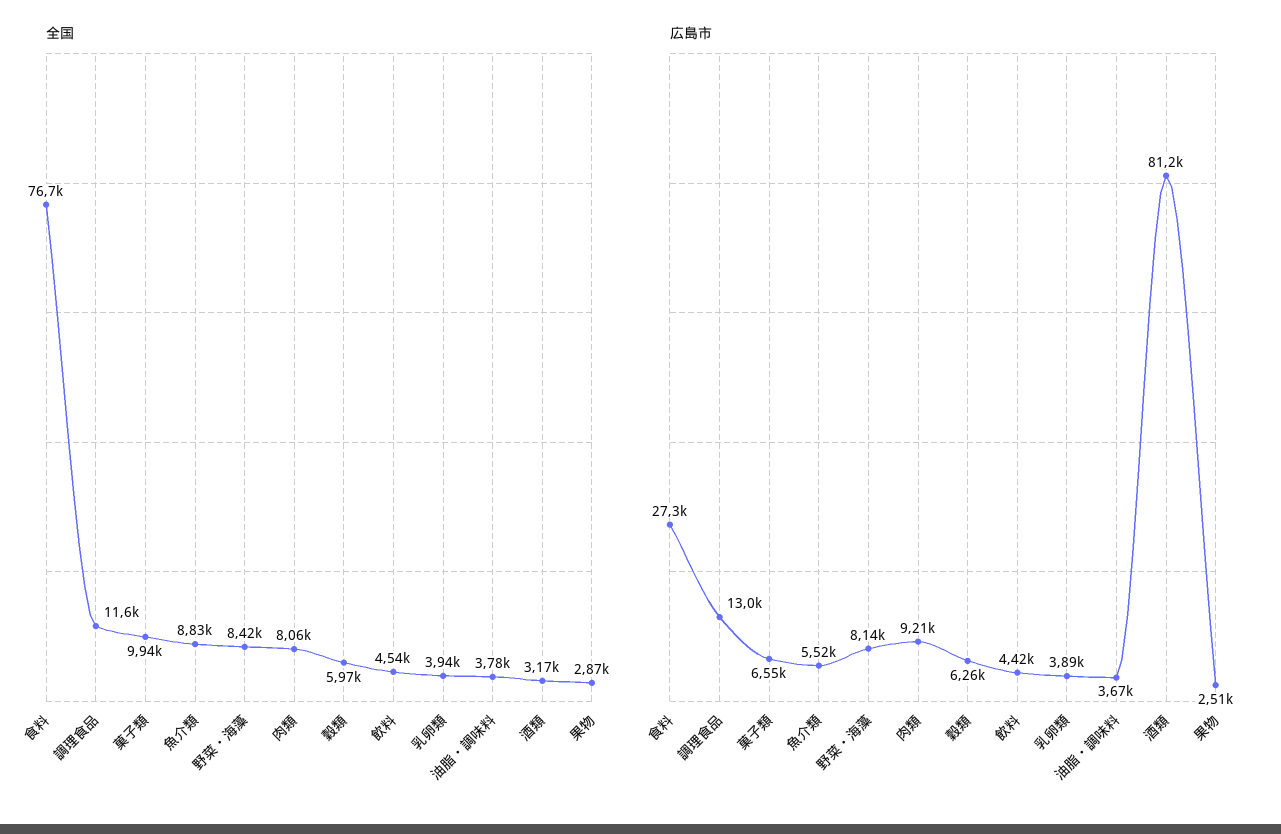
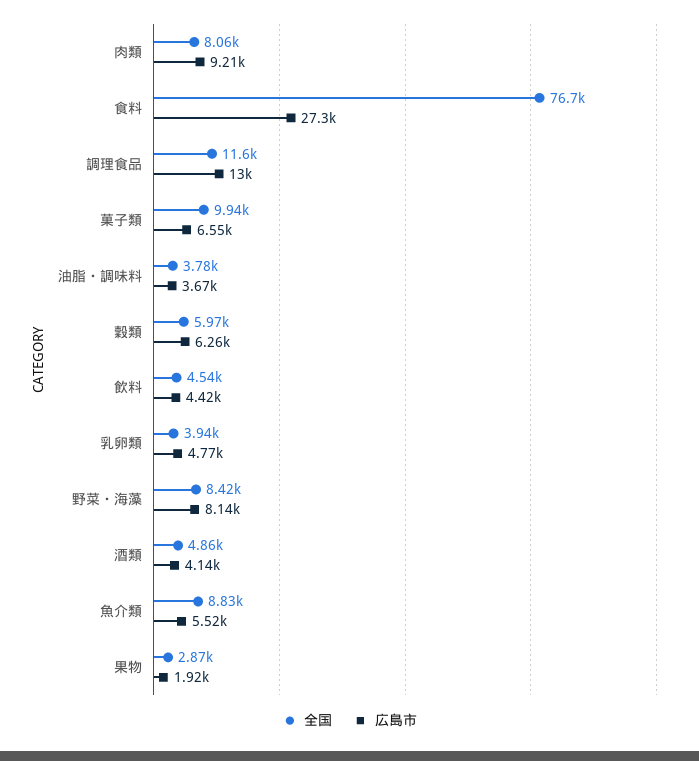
全国, 酒類: 3170 -> 4860
広島市, 乳卵類: 3890 -> 4770
広島市, 酒類: 81200 -> 4140
広島市, 果物: 2510 -> 1920

